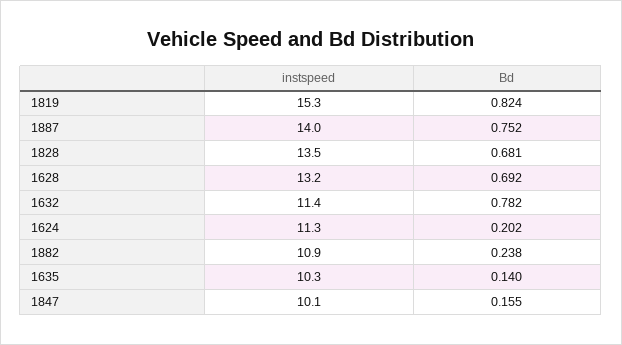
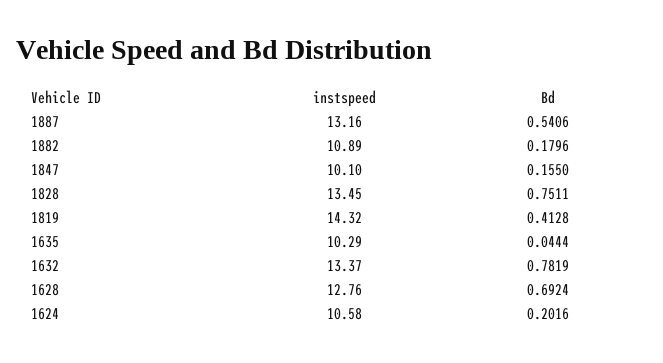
instspeed, 1819: 15.3 -> 14.32
Bd, 1819: 0.824 -> 0.4128
instspeed, 1887: 14 -> 13.16
Bd, 1887: 0.752 -> 0.5406
Bd, 1828: 0.681 -> 0.7511
instspeed, 1628: 13.2 -> 12.76
instspeed, 1632: 11.4 -> 13.37
instspeed, 1624: 11.3 -> 10.58
Bd, 1882: 0.238 -> 0.1796
Bd, 1635: 0.14 -> 0.0444

